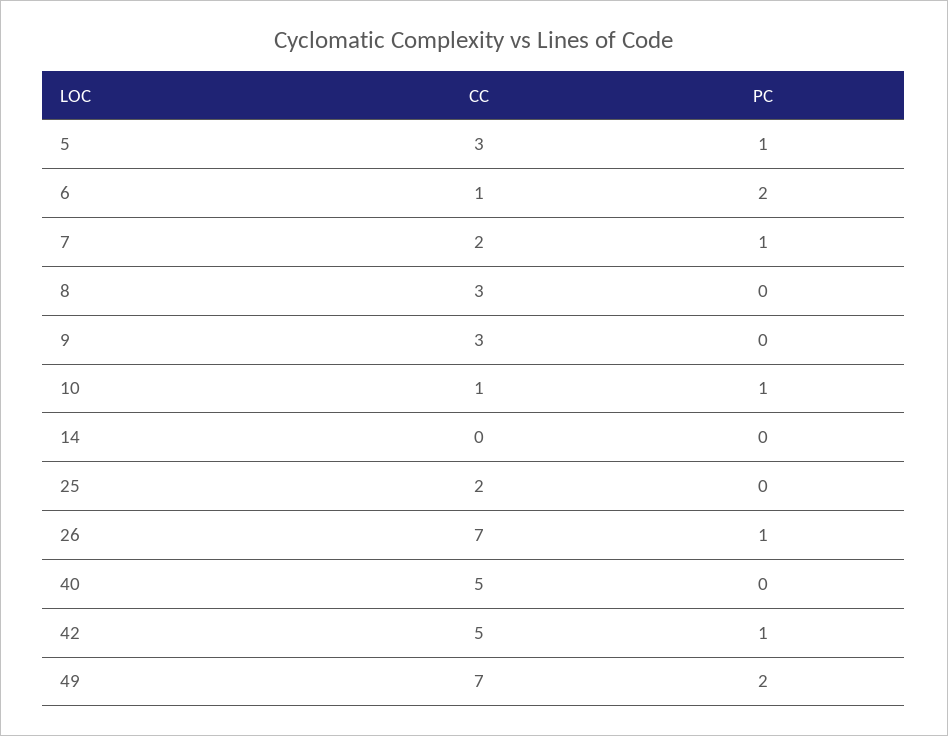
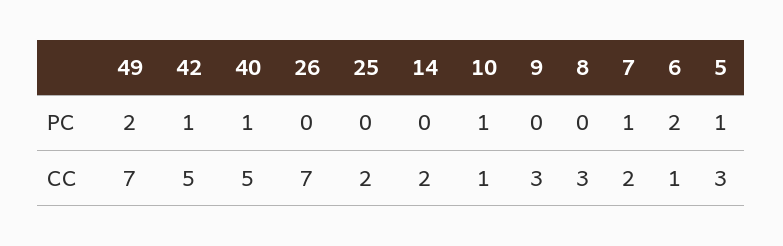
CC, 14: 0 -> 2
PC, 26: 1 -> 0
PC, 40: 0 -> 1

